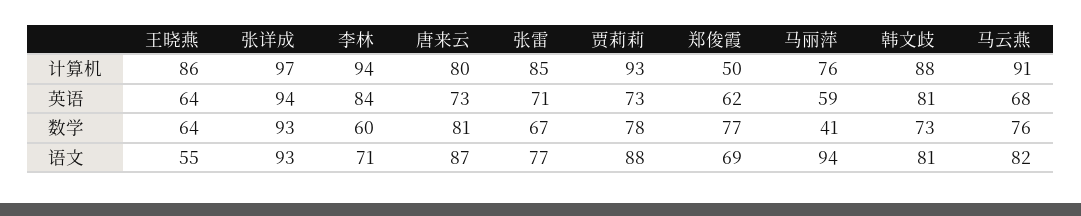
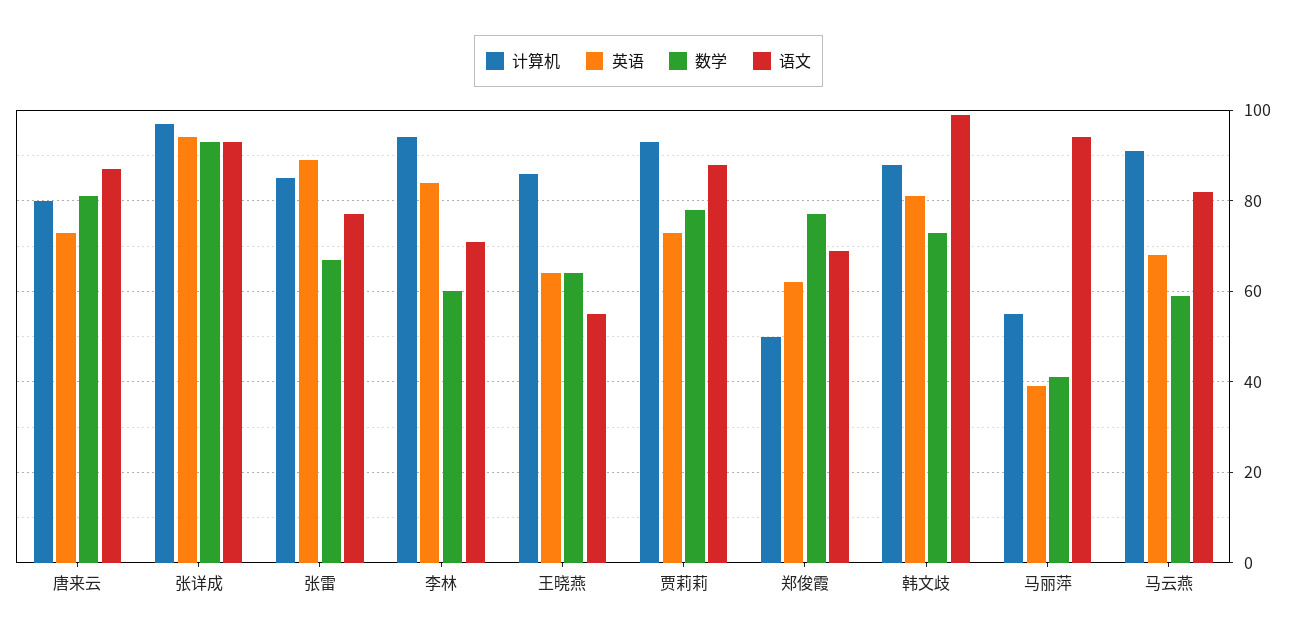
计算机, 马丽萍: 76 -> 55
英语, 张雷: 71 -> 90
英语, 马丽萍: 59 -> 40
数学, 马云燕: 76 -> 60
语文, 韩文歧: 81 -> 100

